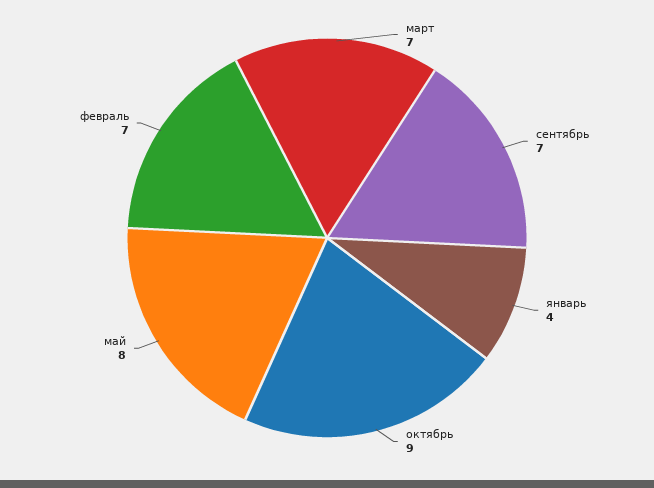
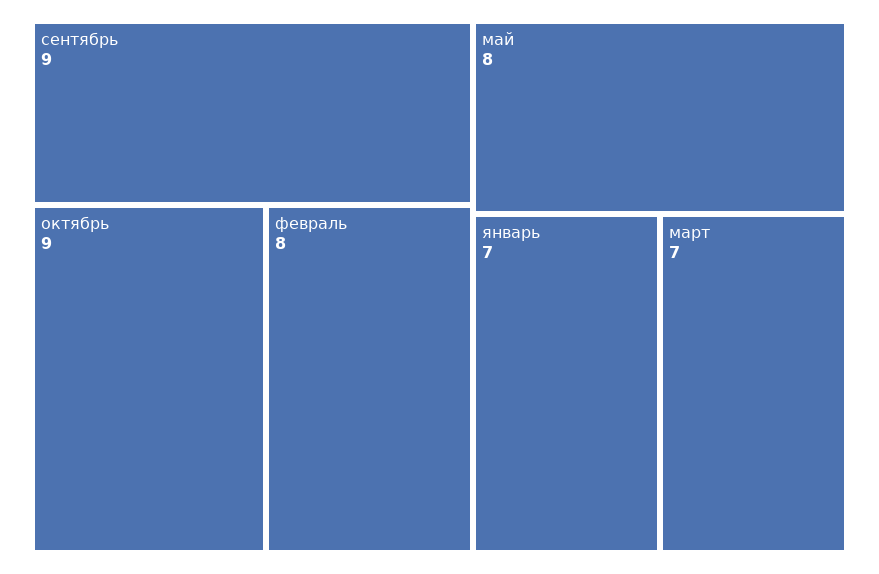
сентябрь: 7 -> 9
январь: 4 -> 7
февраль: 7 -> 8

